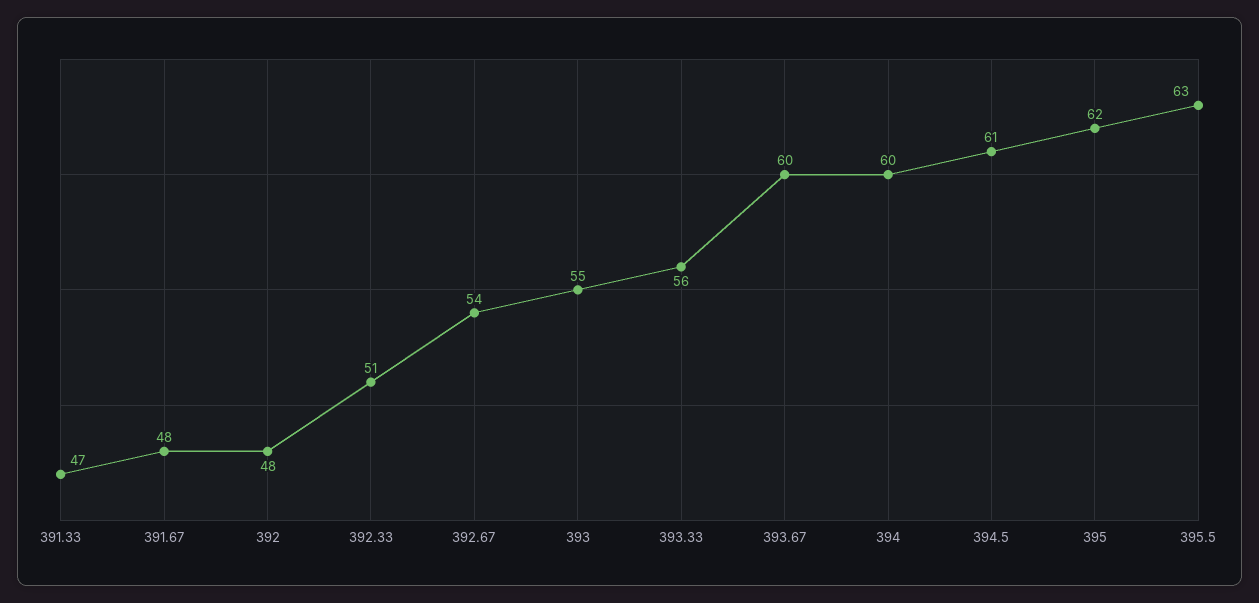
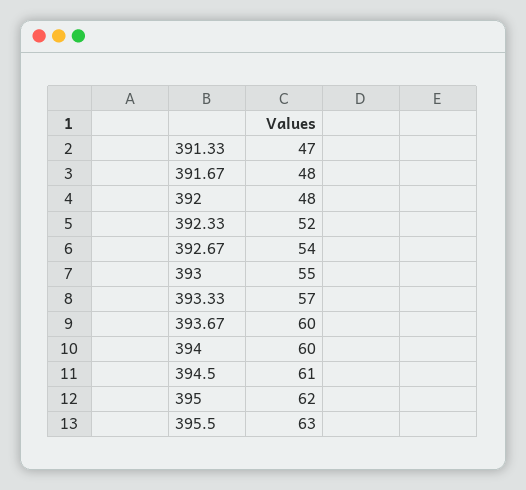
392.33: 51 -> 52
393.33: 56 -> 57

